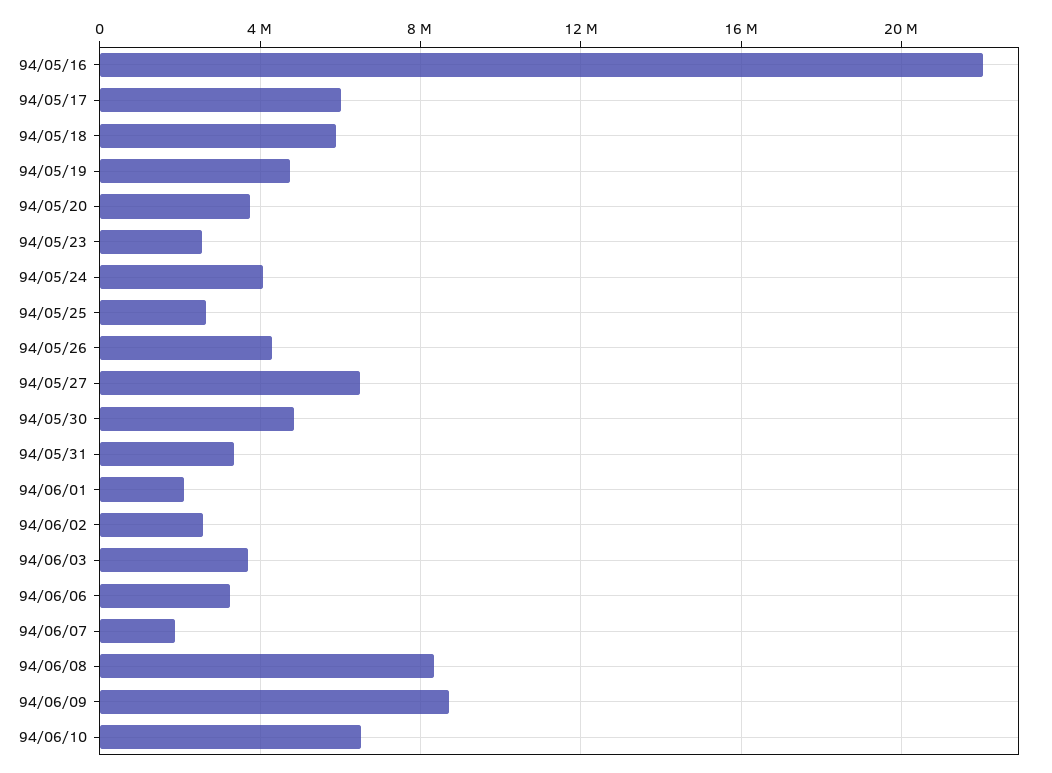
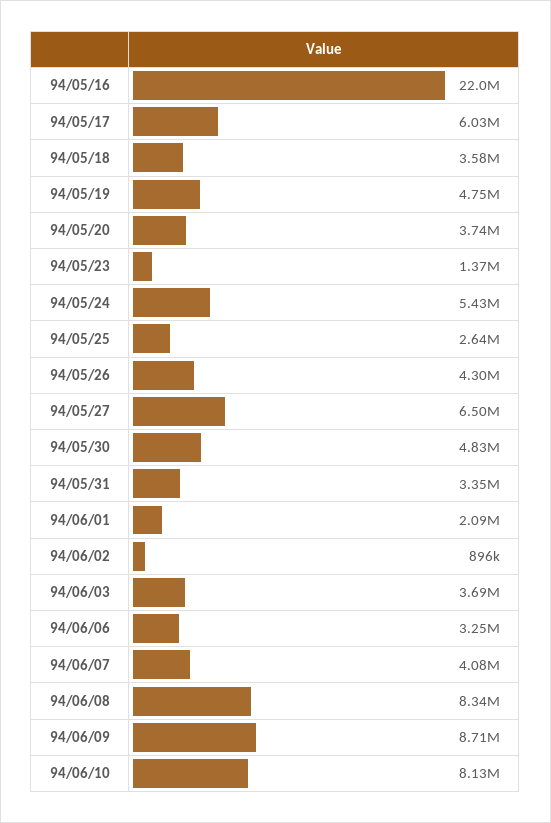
94/05/18: 6000000 -> 3580000
94/05/23: 2500000 -> 1370000
94/05/24: 4000000 -> 5430000
94/06/02: 2500000 -> 896000
94/06/07: 2000000 -> 4080000
94/06/10: 6500000 -> 8130000

